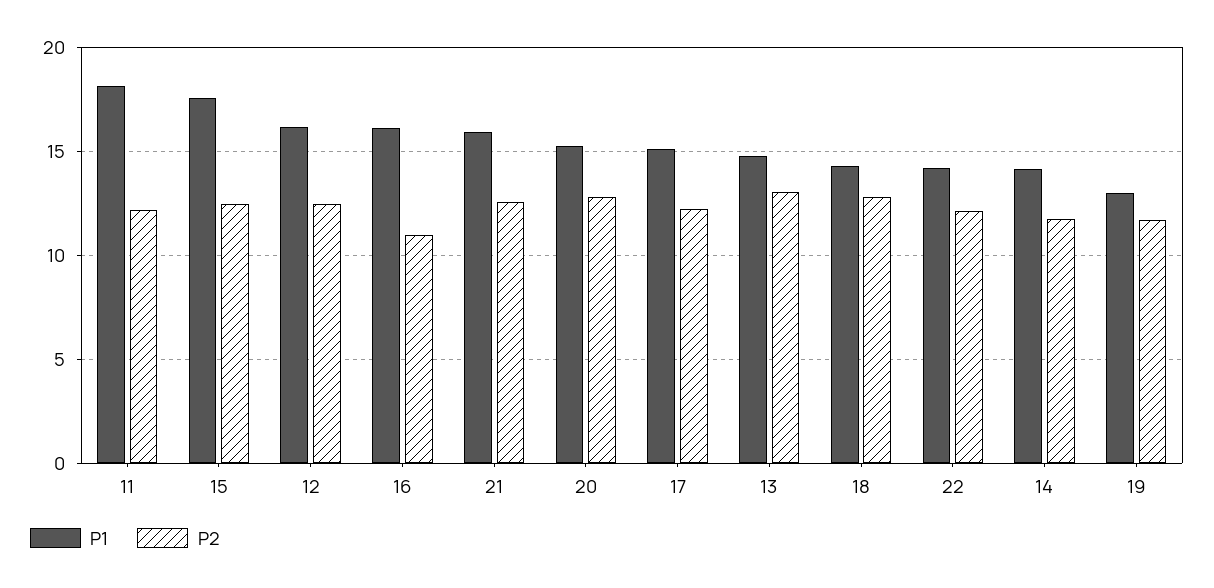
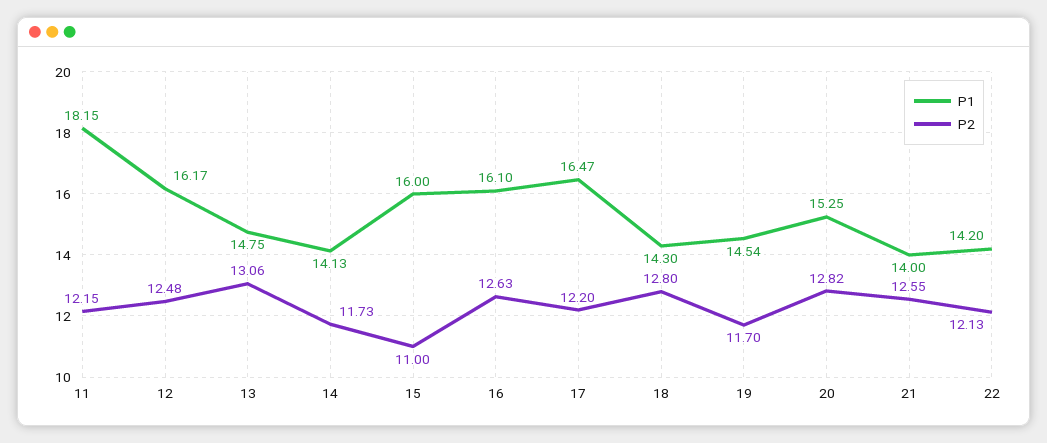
P1, 15: 17.5 -> 16
P2, 15: 12.5 -> 11
P2, 16: 11 -> 12.63
P1, 21: 16 -> 14
P1, 17: 15 -> 16.47
P1, 19: 13 -> 14.54

